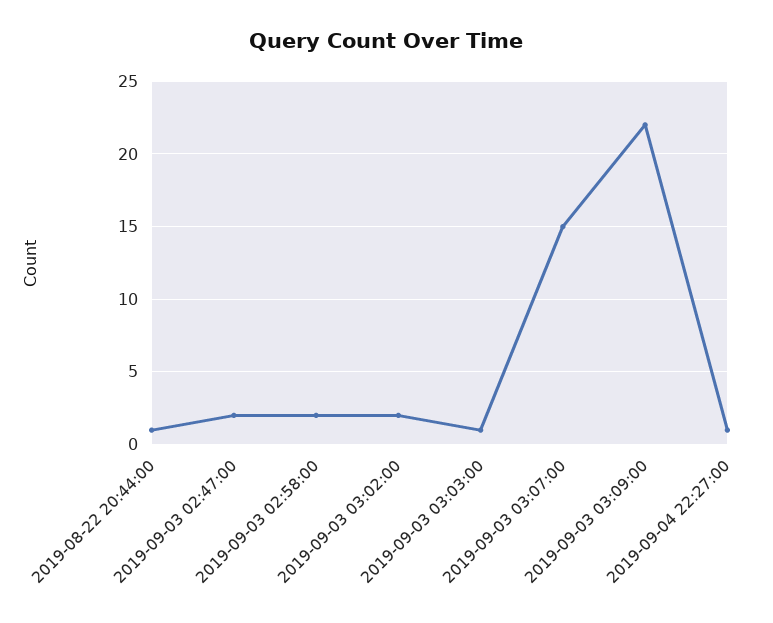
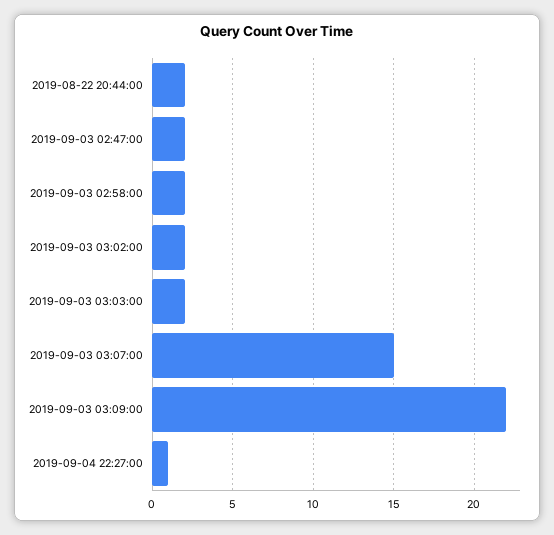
2019-08-22 20:44:00: 1 -> 2
2019-09-03 03:03:00: 1 -> 2

